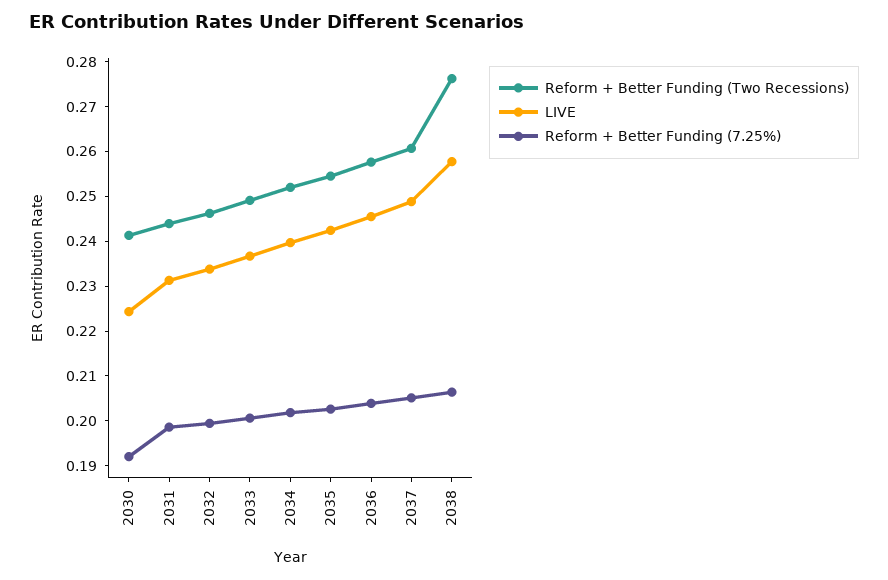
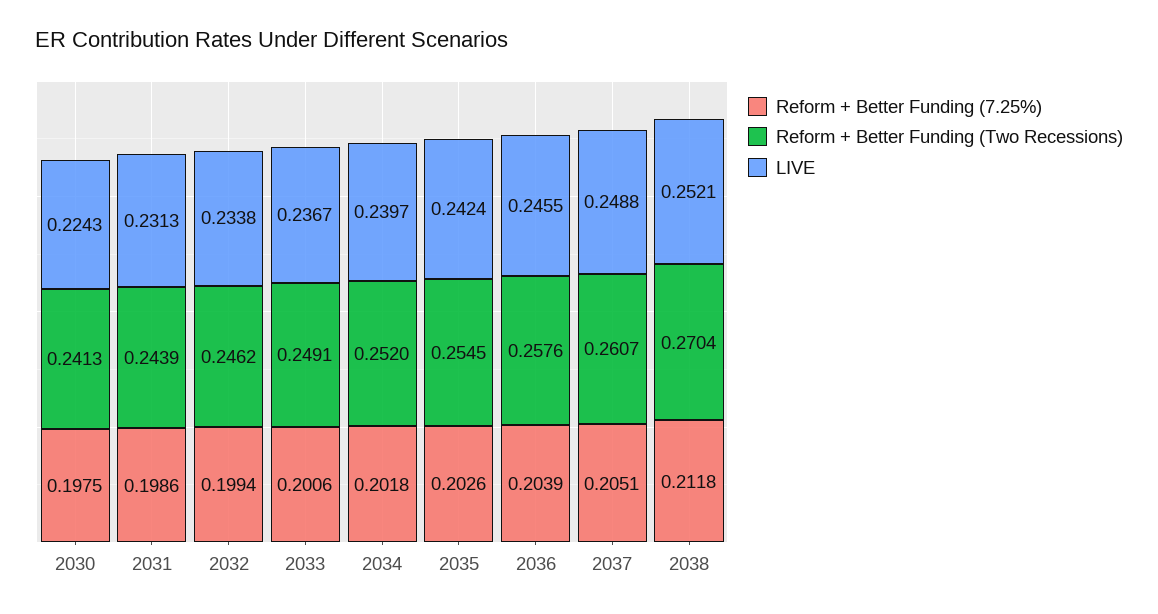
Reform + Better Funding (7.25%), 2030: 0.192 -> 0.1975
Reform + Better Funding (Two Recessions), 2038: 0.276 -> 0.2704
LIVE, 2038: 0.258 -> 0.2521
Reform + Better Funding (7.25%), 2038: 0.206 -> 0.2118

